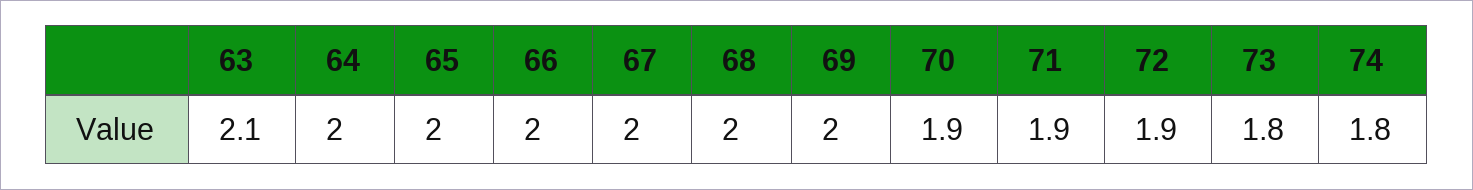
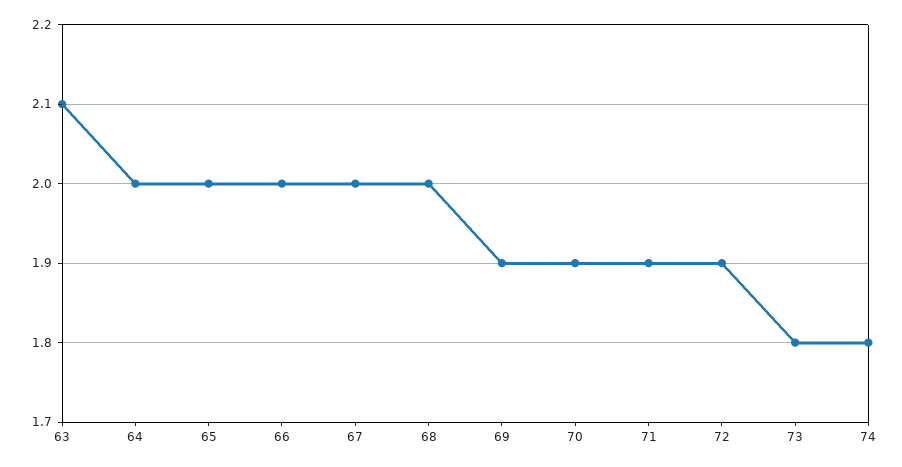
69: 2 -> 1.9

